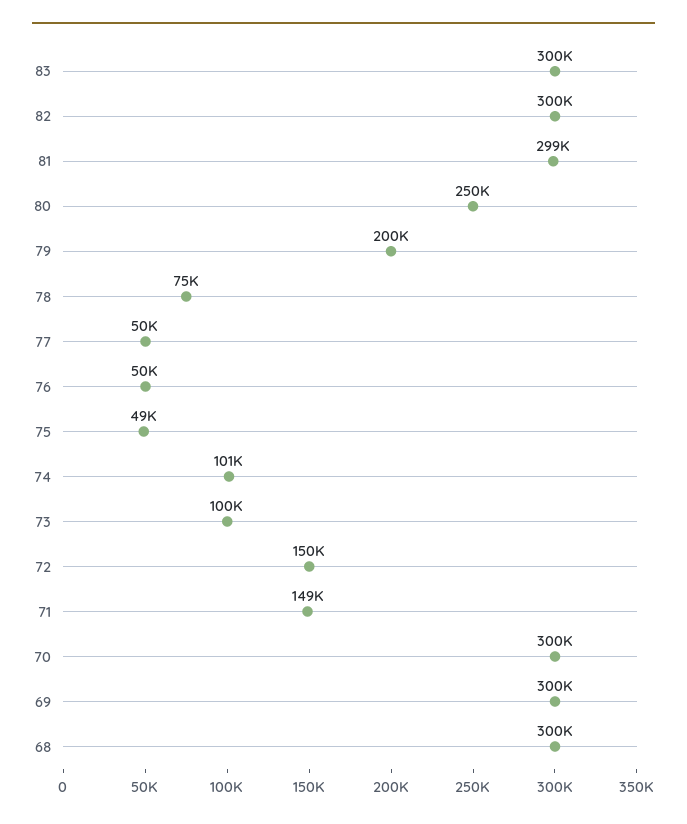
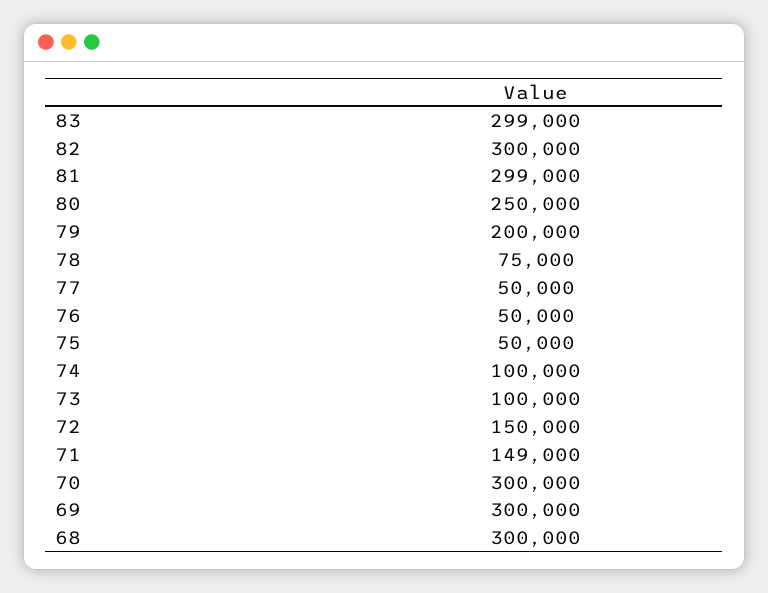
83: 300000 -> 299000
75: 49000 -> 50000
74: 101000 -> 100000

